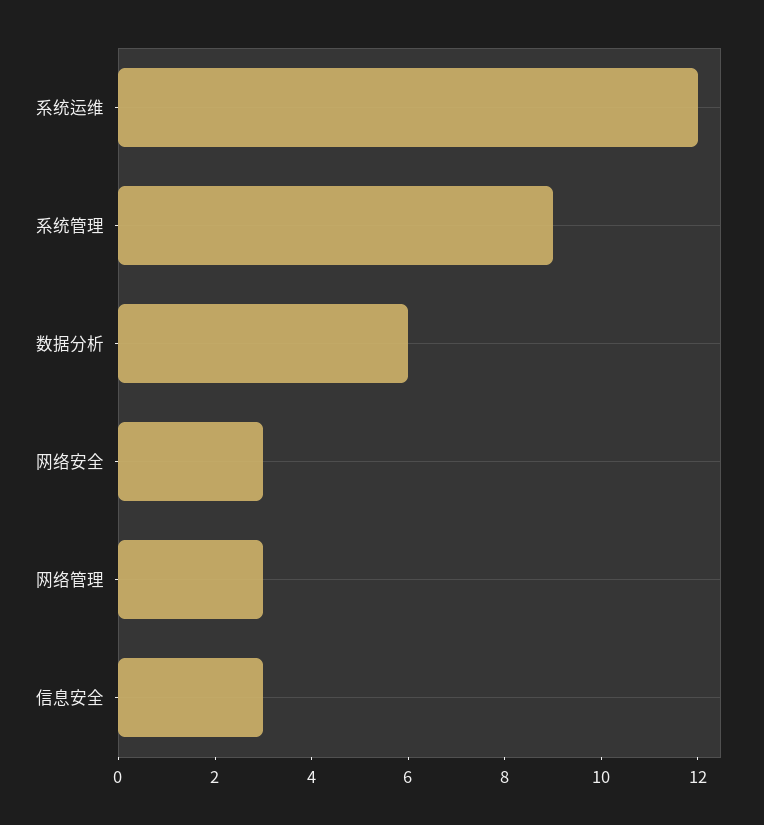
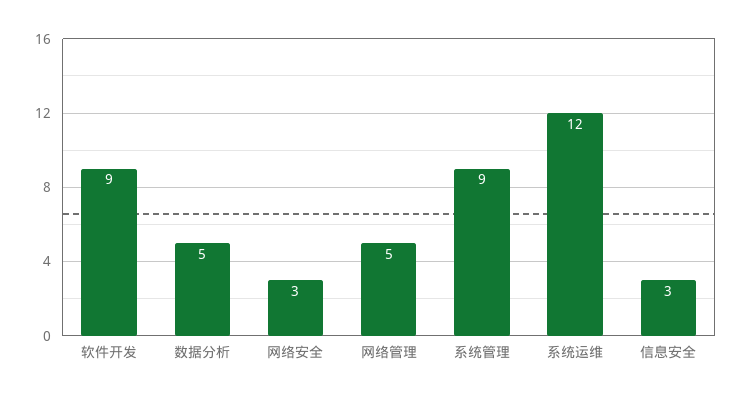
数据分析: 6 -> 5
网络管理: 3 -> 5
软件开发: none -> 9

